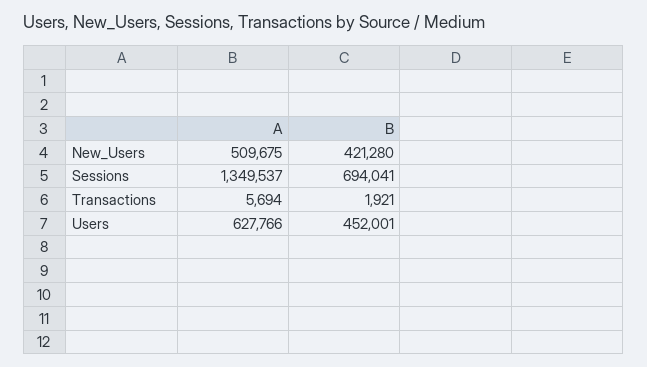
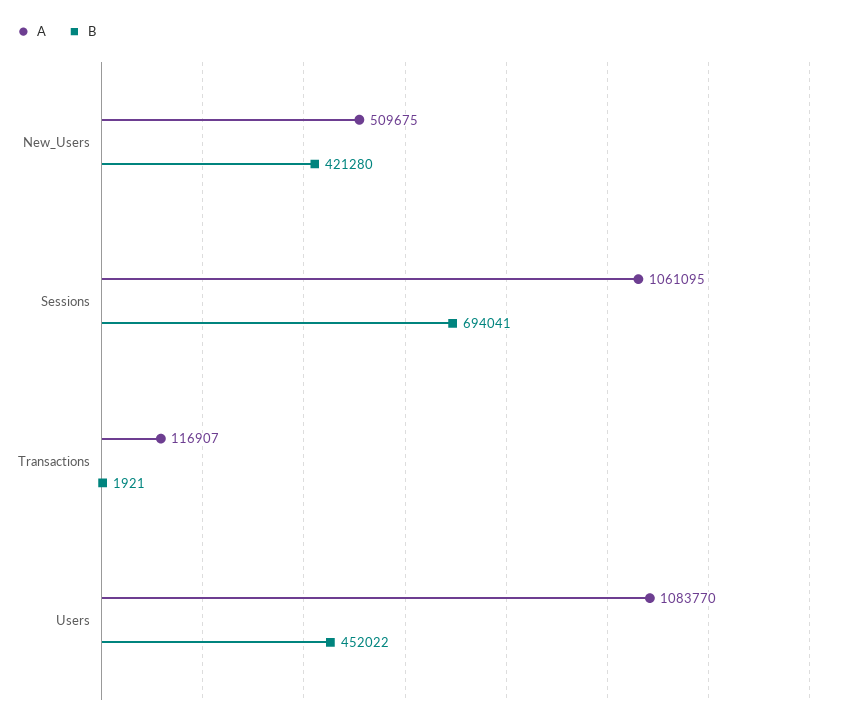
A, Sessions: 1349537 -> 1061095
A, Transactions: 5694 -> 116907
A, Users: 627766 -> 1083770
B, Users: 452001 -> 452022

